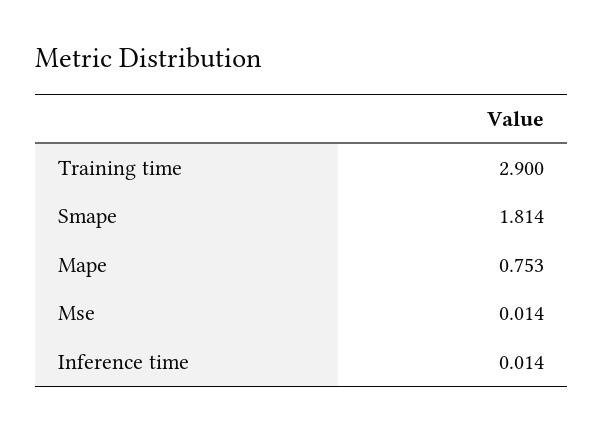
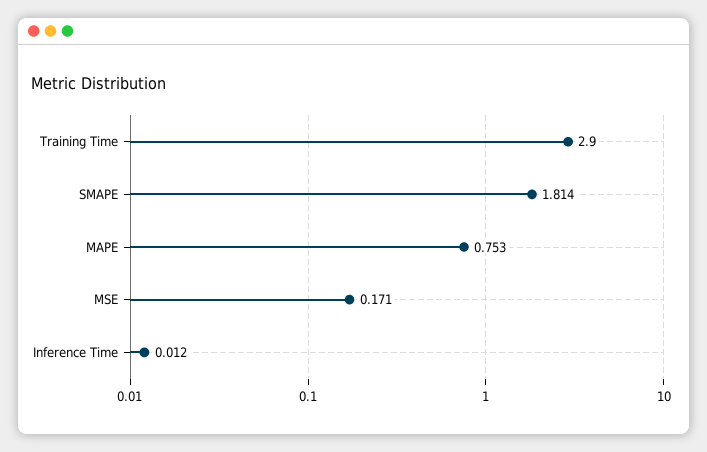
Mse: 0.014 -> 0.171
Inference time: 0.014 -> 0.012

